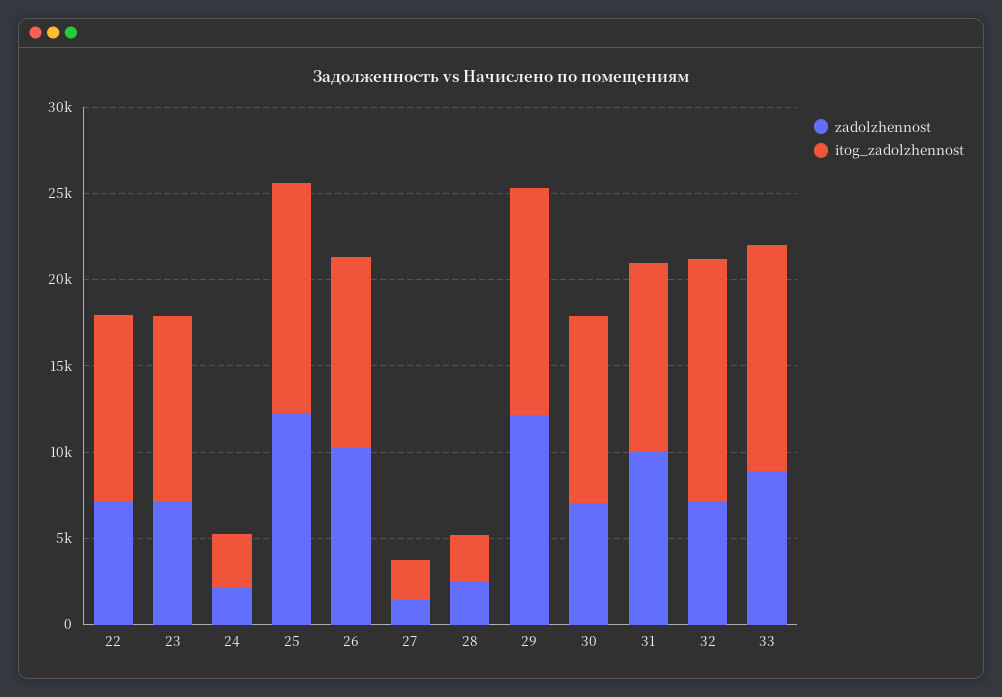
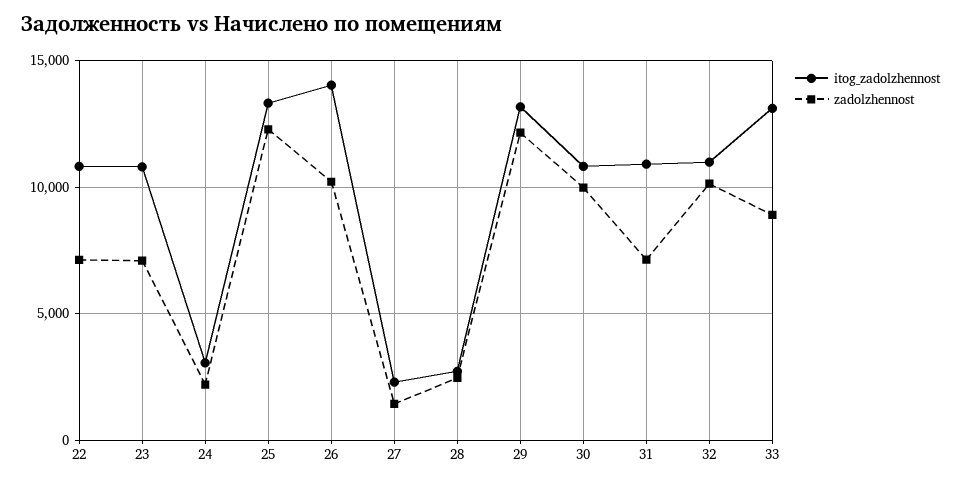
itog_zadolzhennost, 26: 11000 -> 14000
zadolzhennost, 30: 7000 -> 10000
zadolzhennost, 31: 10000 -> 7000
zadolzhennost, 32: 7000 -> 10000
itog_zadolzhennost, 32: 14000 -> 11000

